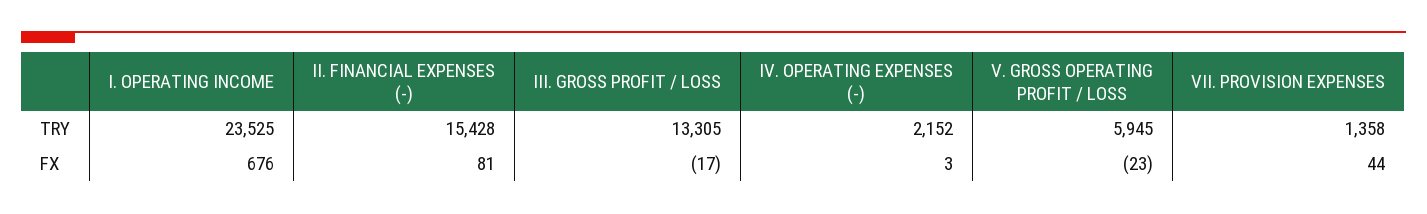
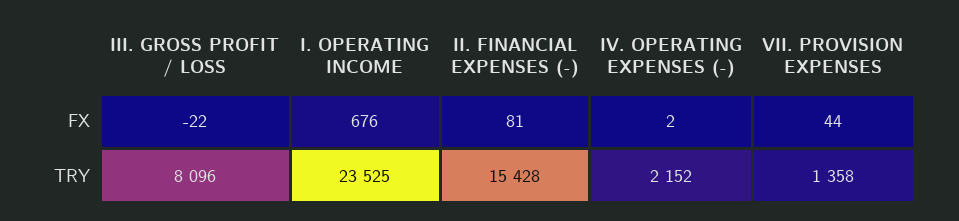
III. GROSS PROFIT / LOSS, TRY: 13305 -> 8096
V. GROSS OPERATING PROFIT / LOSS, TRY: 5945 -> none
III. GROSS PROFIT / LOSS, FX: -17 -> -22
IV. OPERATING EXPENSES (-), FX: 3 -> 2
V. GROSS OPERATING PROFIT / LOSS, FX: -23 -> none

